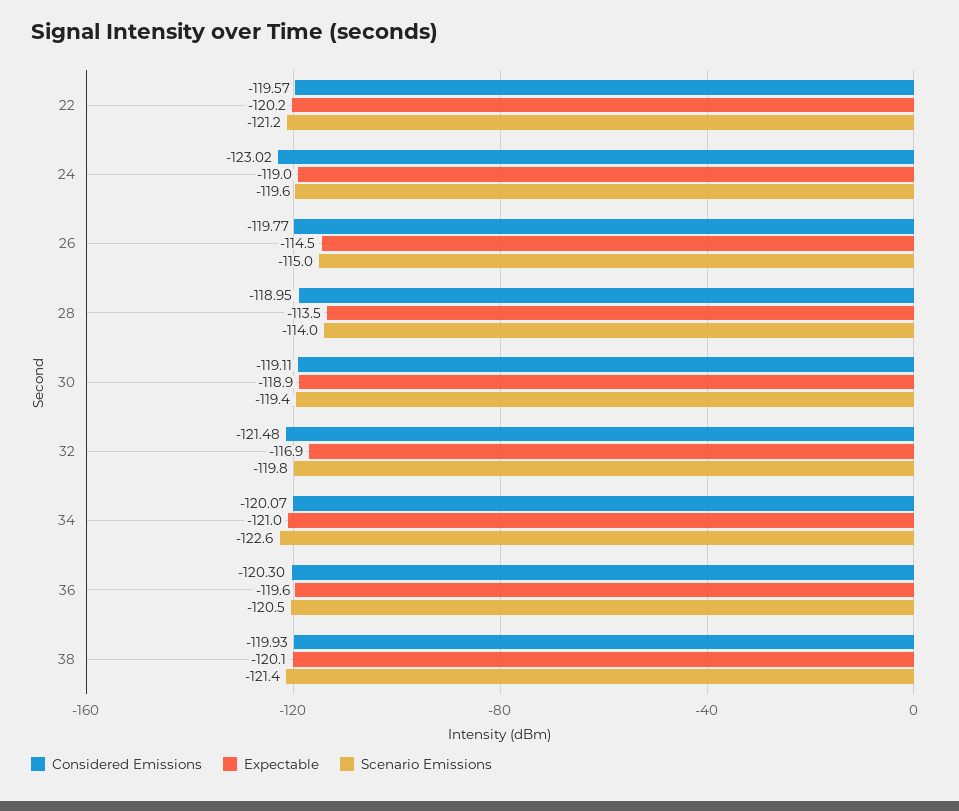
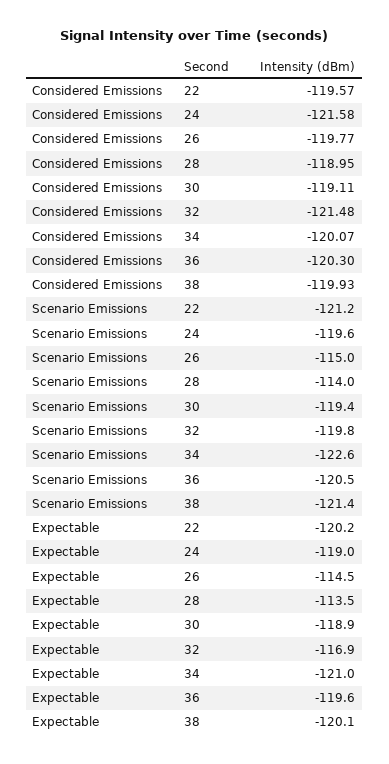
Considered Emissions, 24: -123.02 -> -121.58

